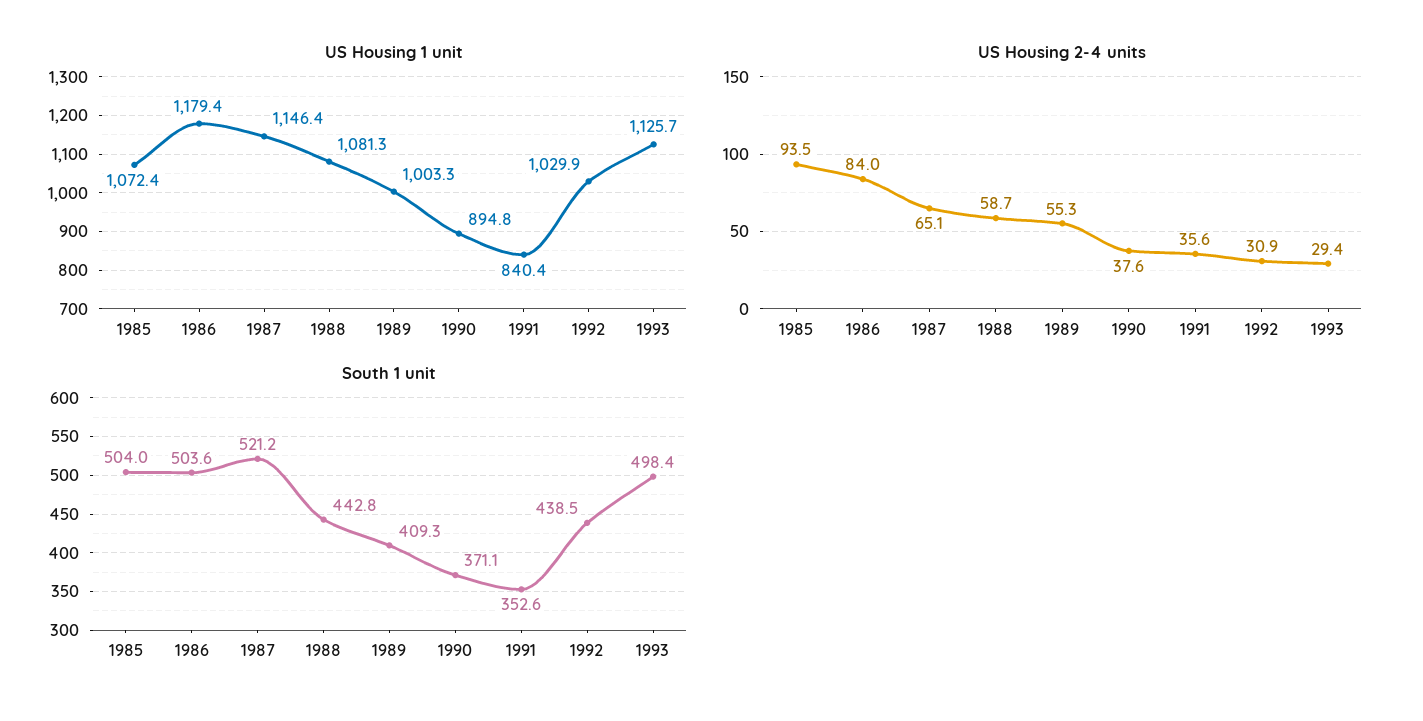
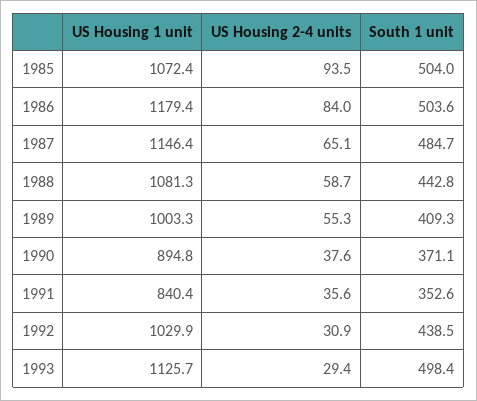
South 1 unit, 1987: 521.2 -> 484.7

